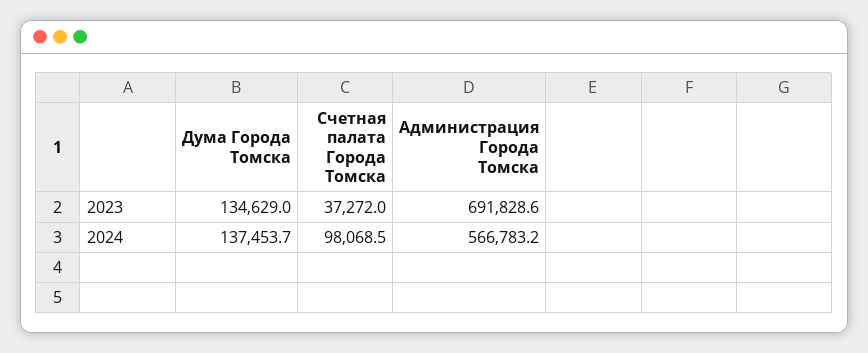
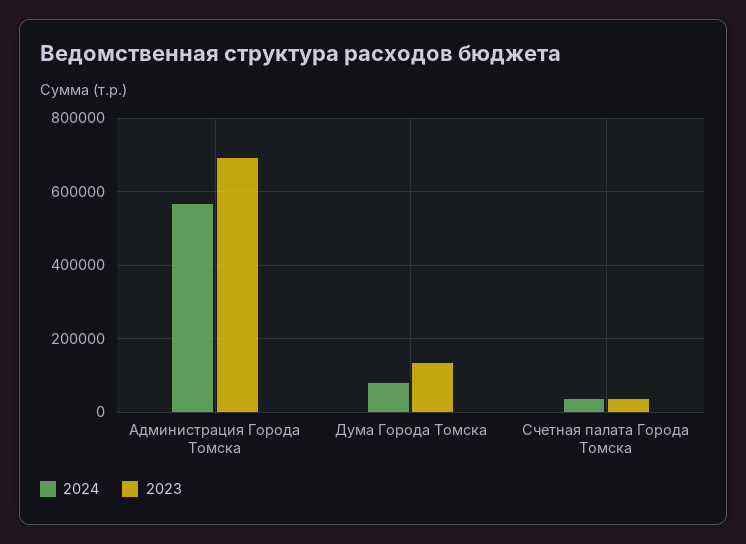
2024, Дума Города Томска: 137453.7 -> 80000
2024, Счетная палата Города Томска: 98068.5 -> 40000

